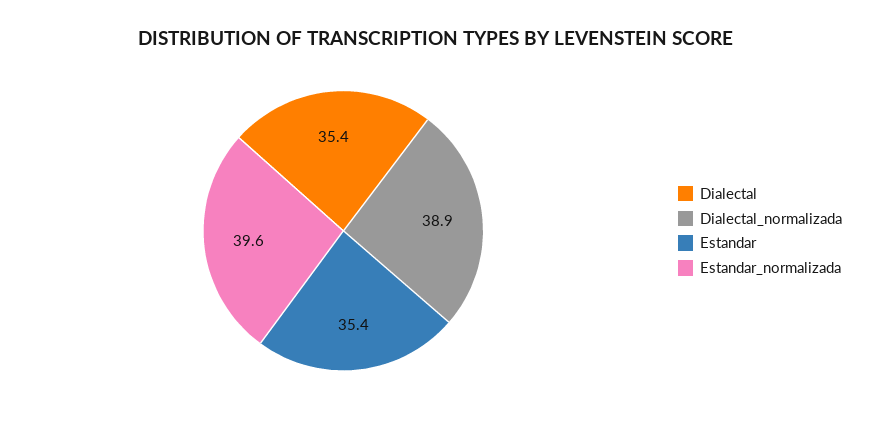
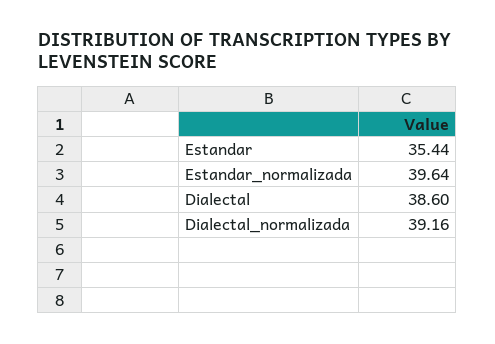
Dialectal: 35.4 -> 38.6
Dialectal_normalizada: 38.9 -> 39.16

